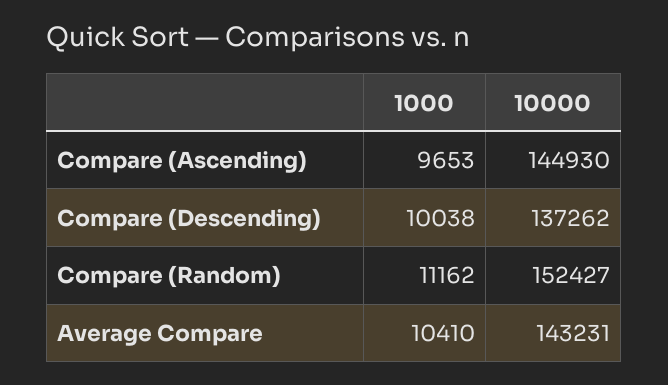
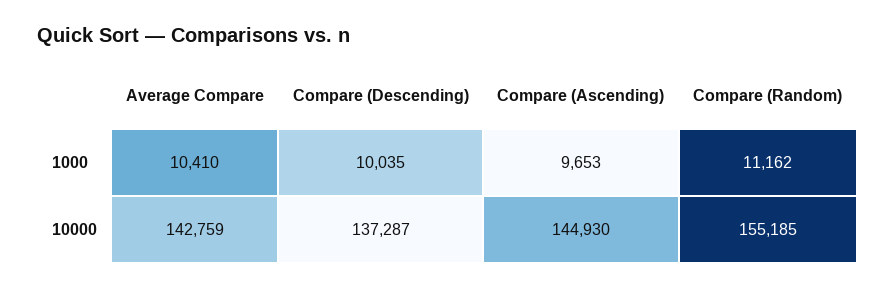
1000, Compare (Descending): 10038 -> 10035
10000, Compare (Descending): 137262 -> 137287
10000, Compare (Random): 152427 -> 155185
10000, Average Compare: 143231 -> 142759

